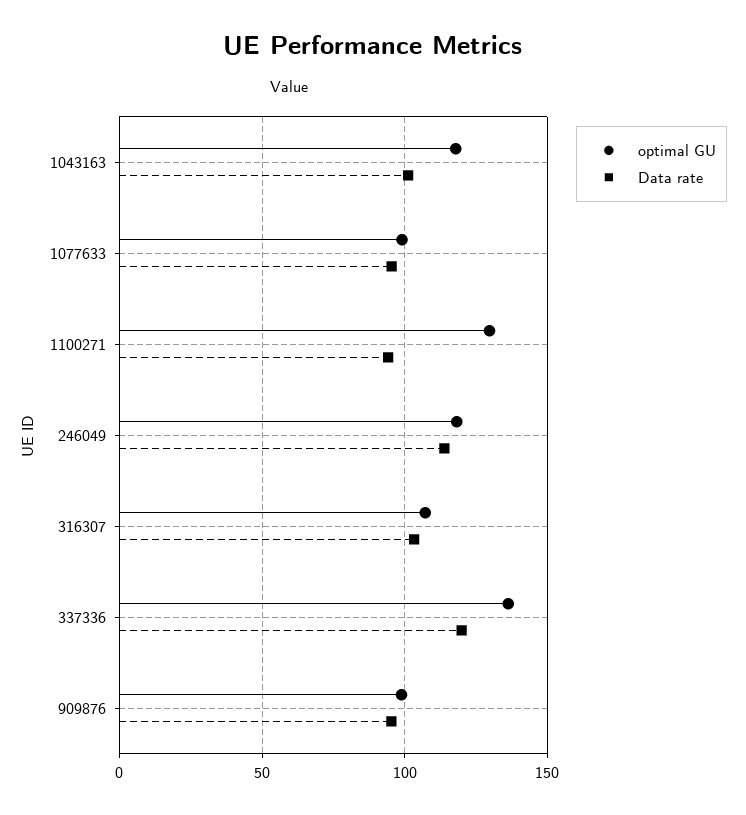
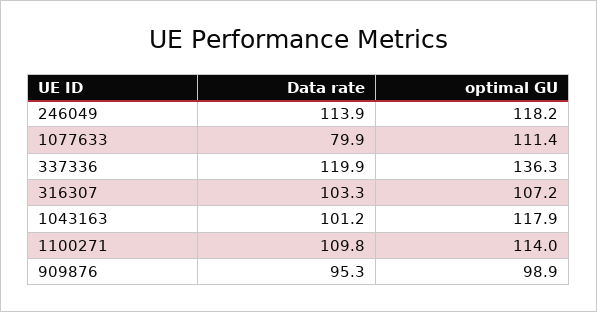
optimal GU, 1077633: 100 -> 111.4
Data rate, 1077633: 95 -> 79.9
optimal GU, 1100271: 130 -> 114
Data rate, 1100271: 95 -> 109.8

